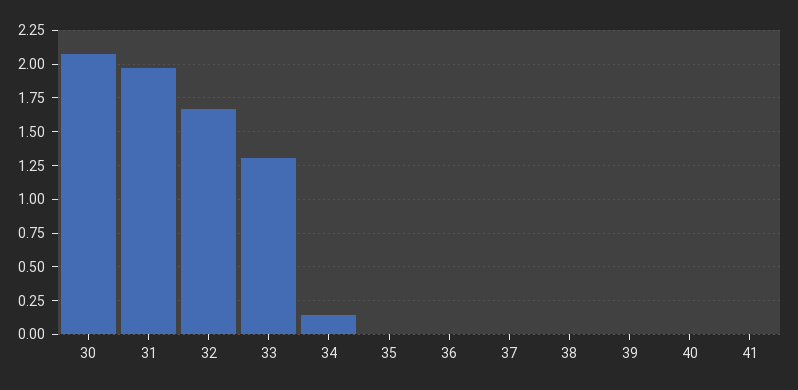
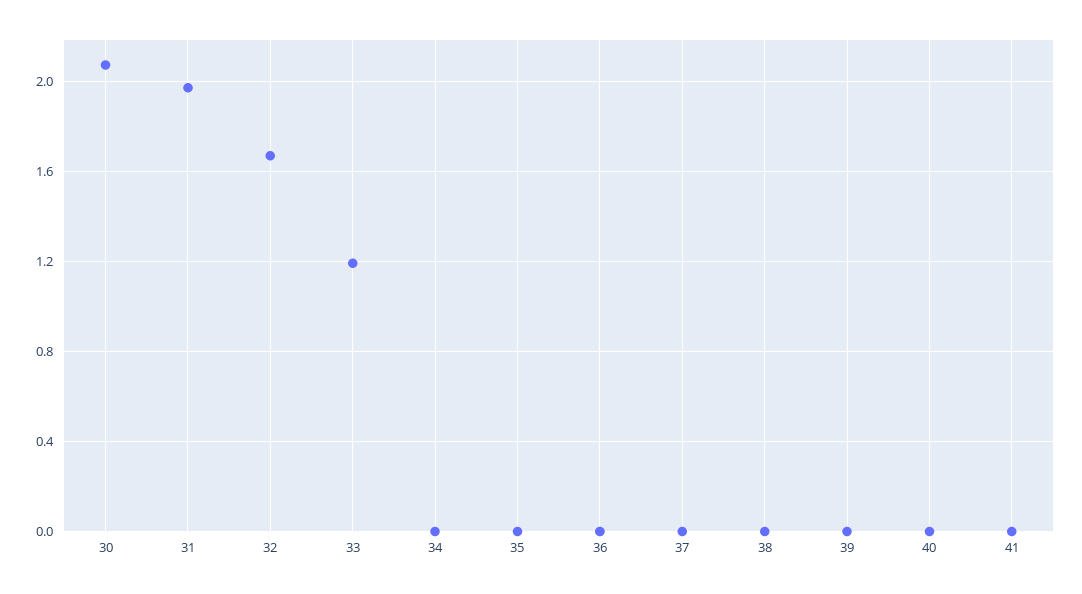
33: 1.3 -> 1.2
34: 0.15 -> 0

